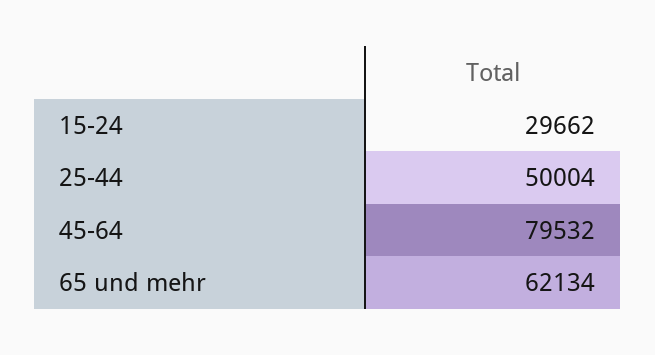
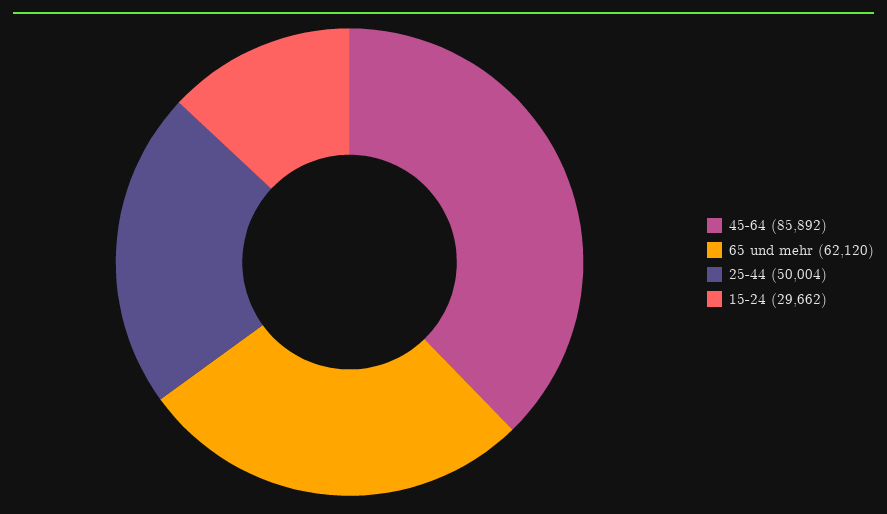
45-64: 79532 -> 85892
65 und mehr: 62134 -> 62120

